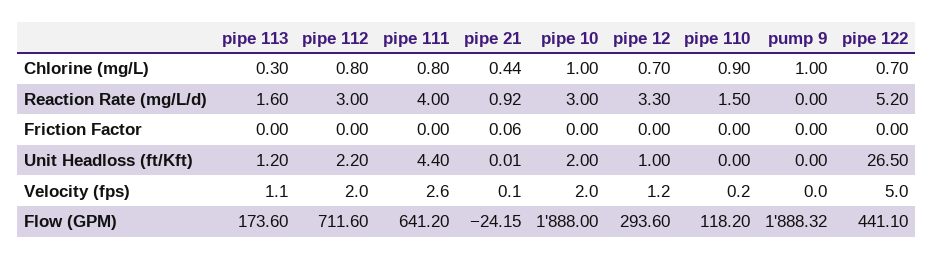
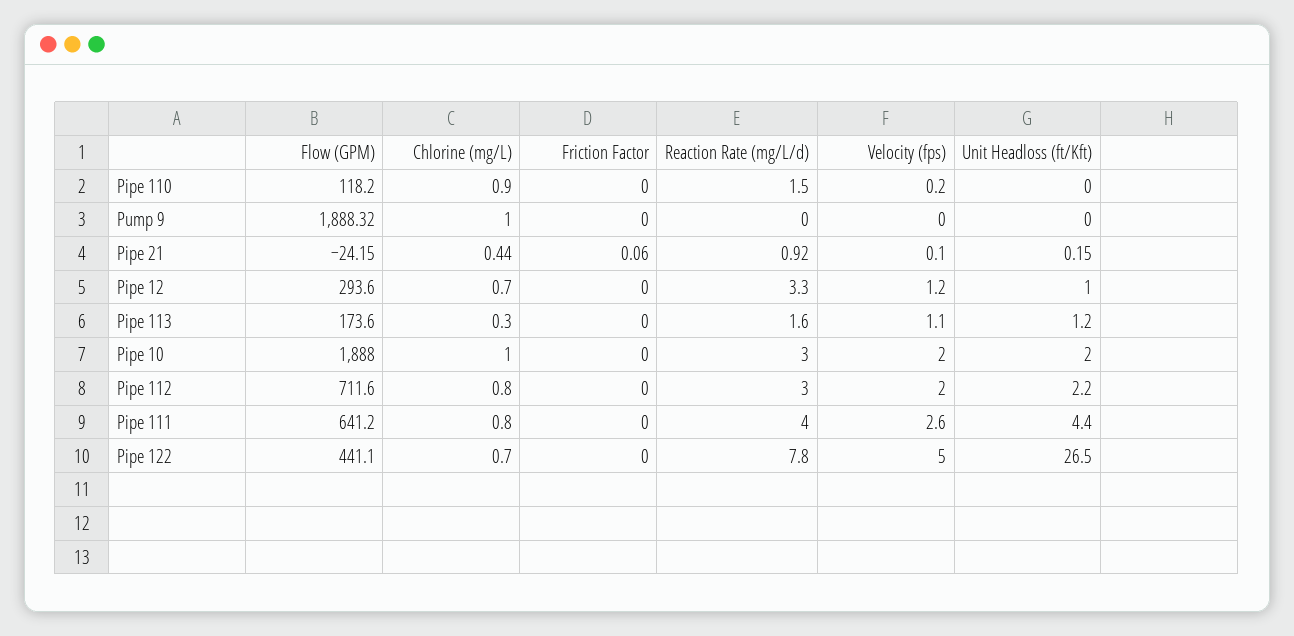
pipe 122, Reaction Rate (mg/L/d): 5.2 -> 7.8
pipe 21, Unit Headloss (ft/Kft): 0.01 -> 0.15

